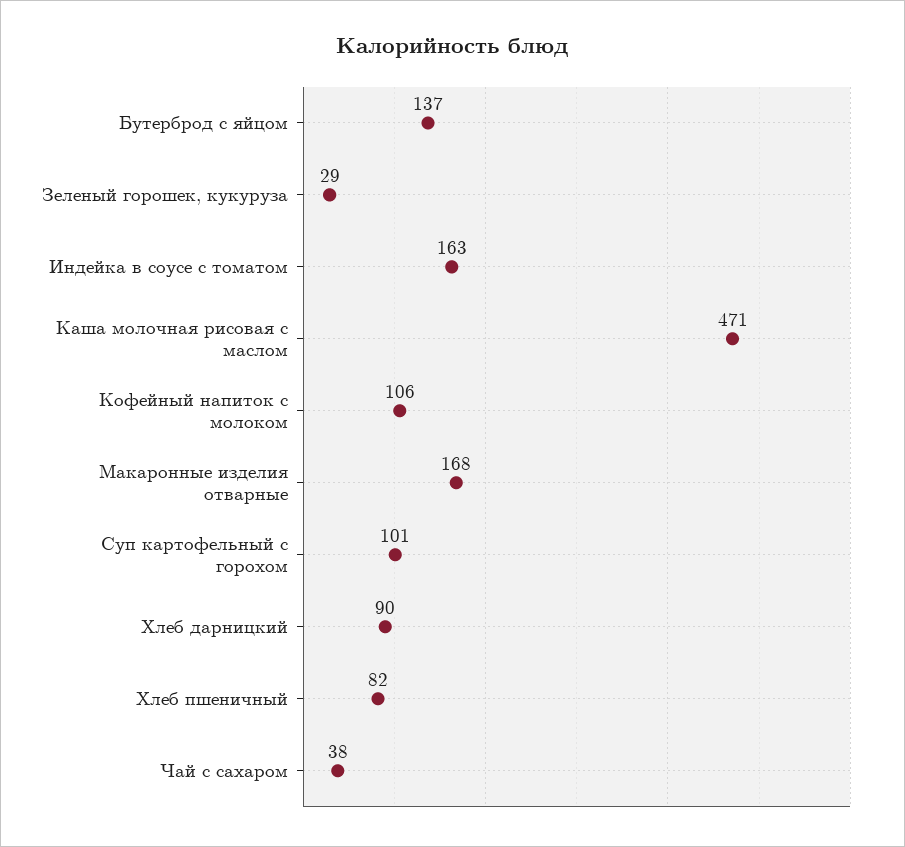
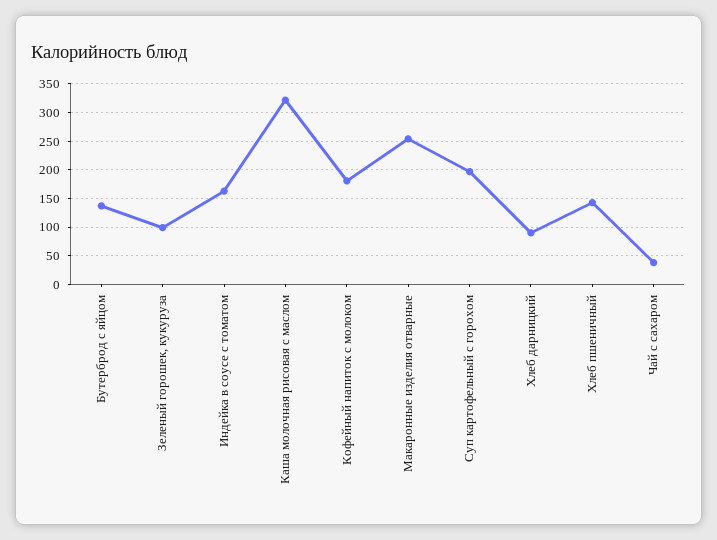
Зеленый горошек, кукуруза: 29 -> 100
Каша молочная рисовая с маслом: 471 -> 325
Кофейный напиток с молоком: 106 -> 175
Макаронные изделия отварные: 168 -> 250
Суп картофельный с горохом: 101 -> 200
Хлеб пшеничный: 82 -> 150

